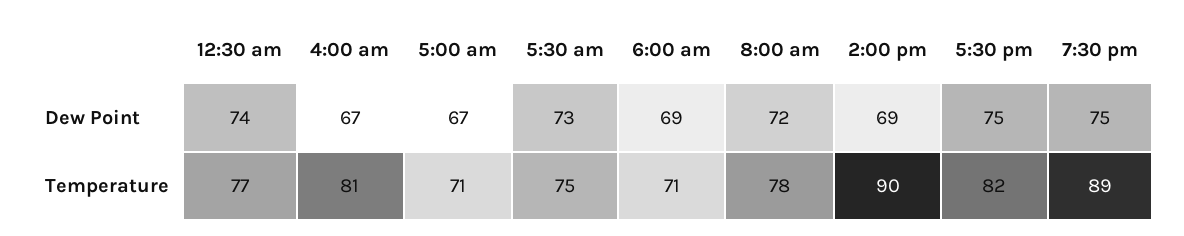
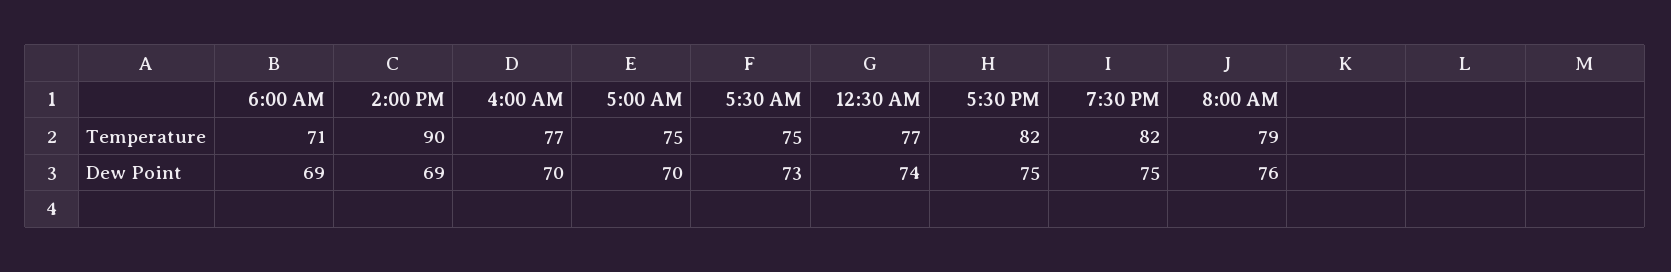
4:00 am, Dew Point: 67 -> 70
5:00 am, Dew Point: 67 -> 70
8:00 am, Dew Point: 72 -> 76
4:00 am, Temperature: 81 -> 77
5:00 am, Temperature: 71 -> 75
8:00 am, Temperature: 78 -> 79
7:30 pm, Temperature: 89 -> 82

